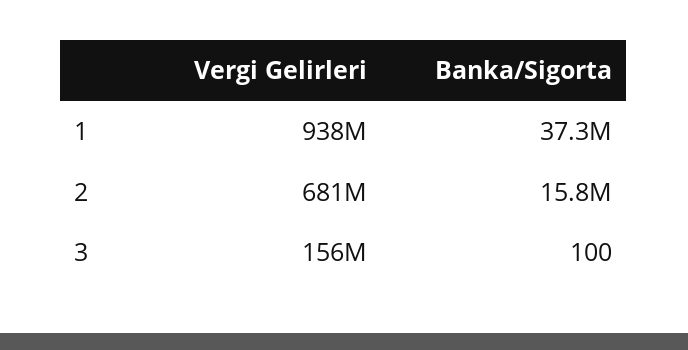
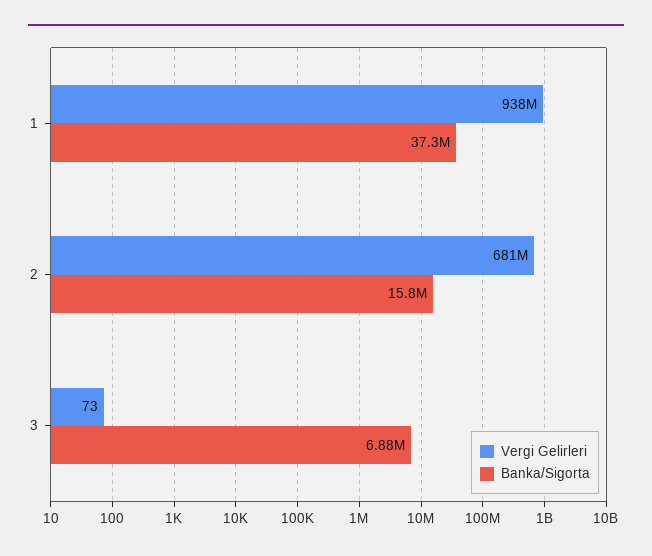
Vergi Gelirleri, 3: 156000000 -> 73
Banka/Sigorta, 3: 100 -> 6880000

